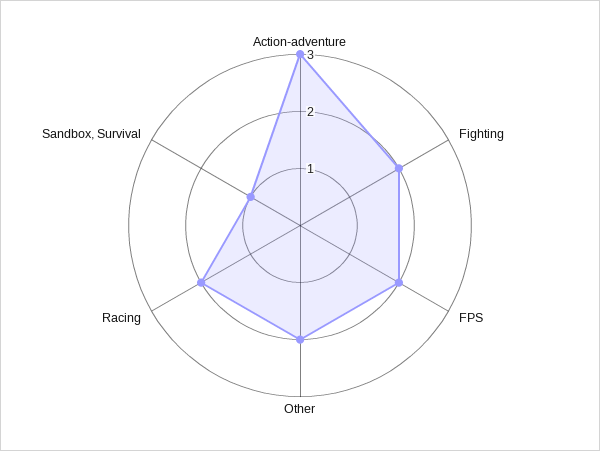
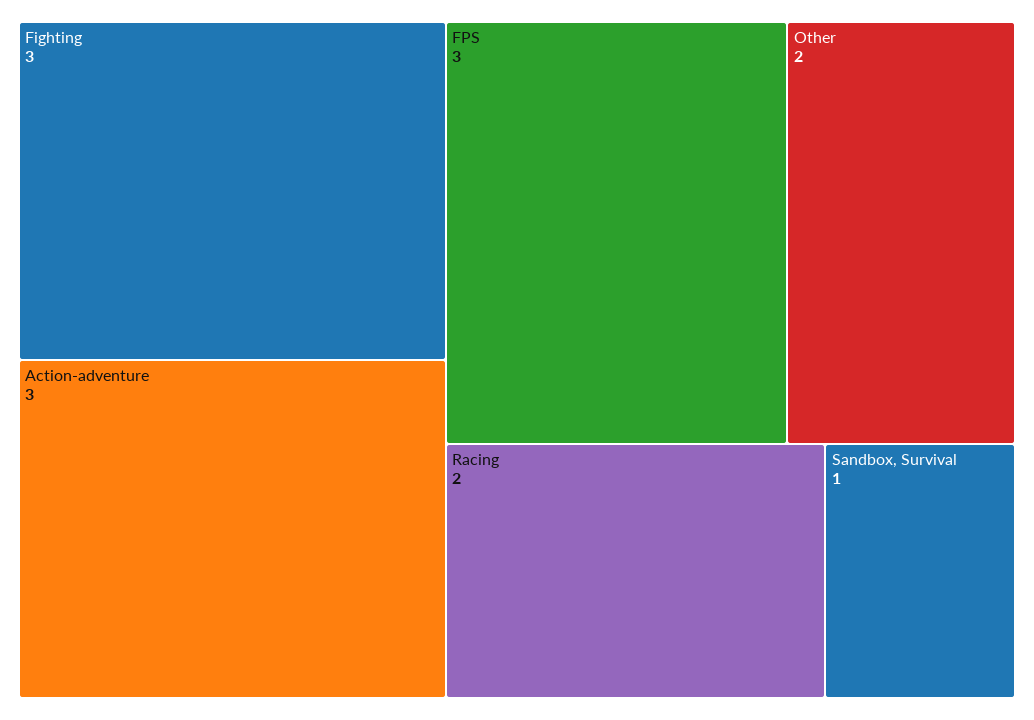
Fighting: 2 -> 3
FPS: 2 -> 3

